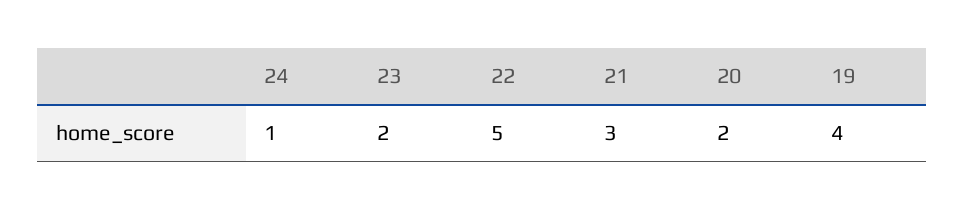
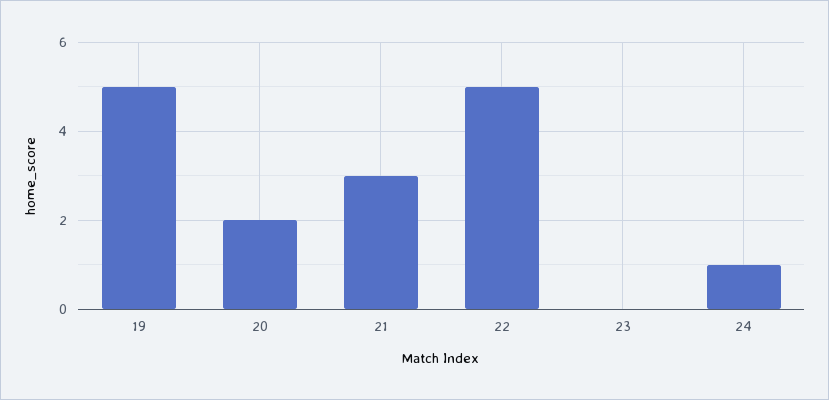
23: 2 -> 0
19: 4 -> 5

